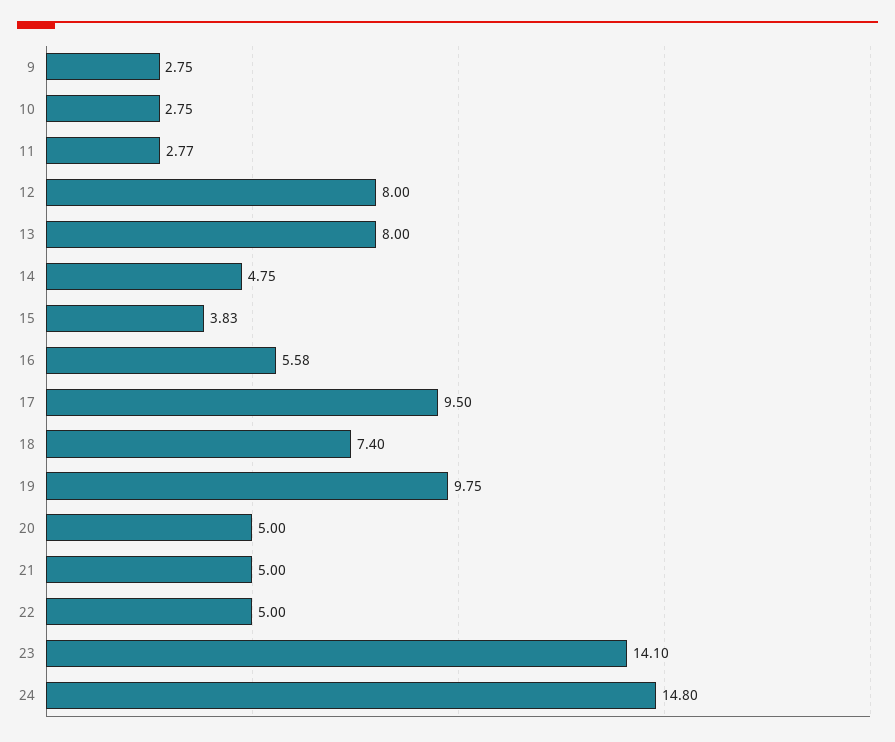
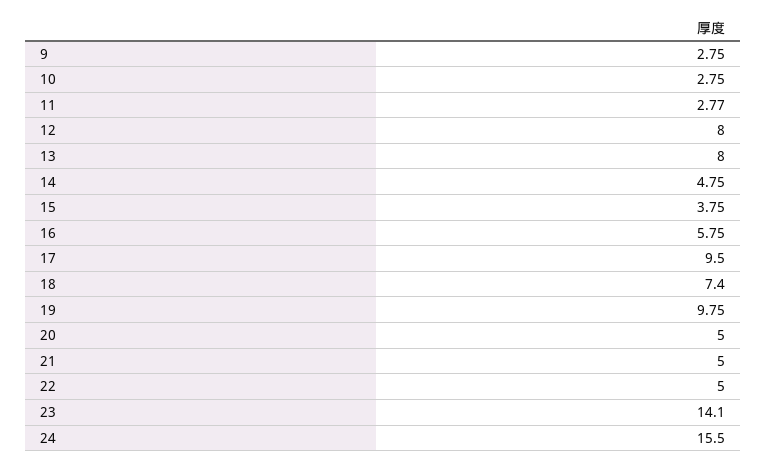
15: 3.83 -> 3.75
16: 5.58 -> 5.75
24: 14.8 -> 15.5

